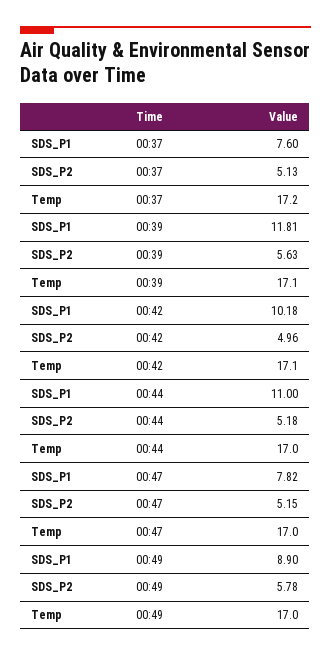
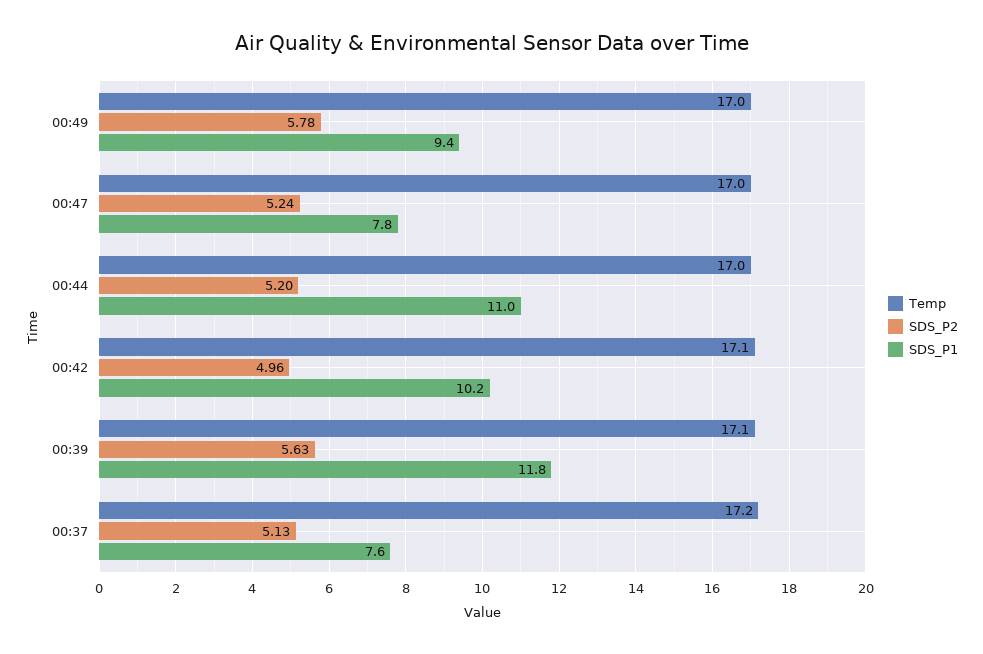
SDS_P2, 00:44: 5.18 -> 5.2
SDS_P2, 00:47: 5.15 -> 5.24
SDS_P1, 00:49: 8.9 -> 9.4

